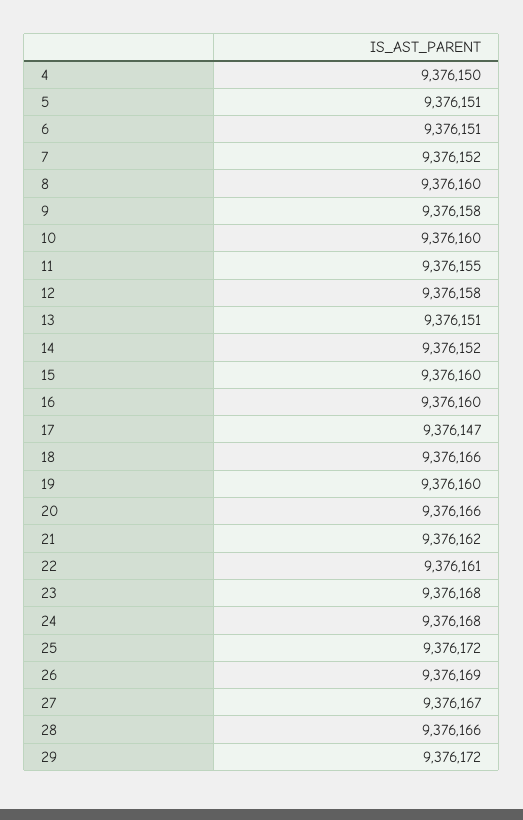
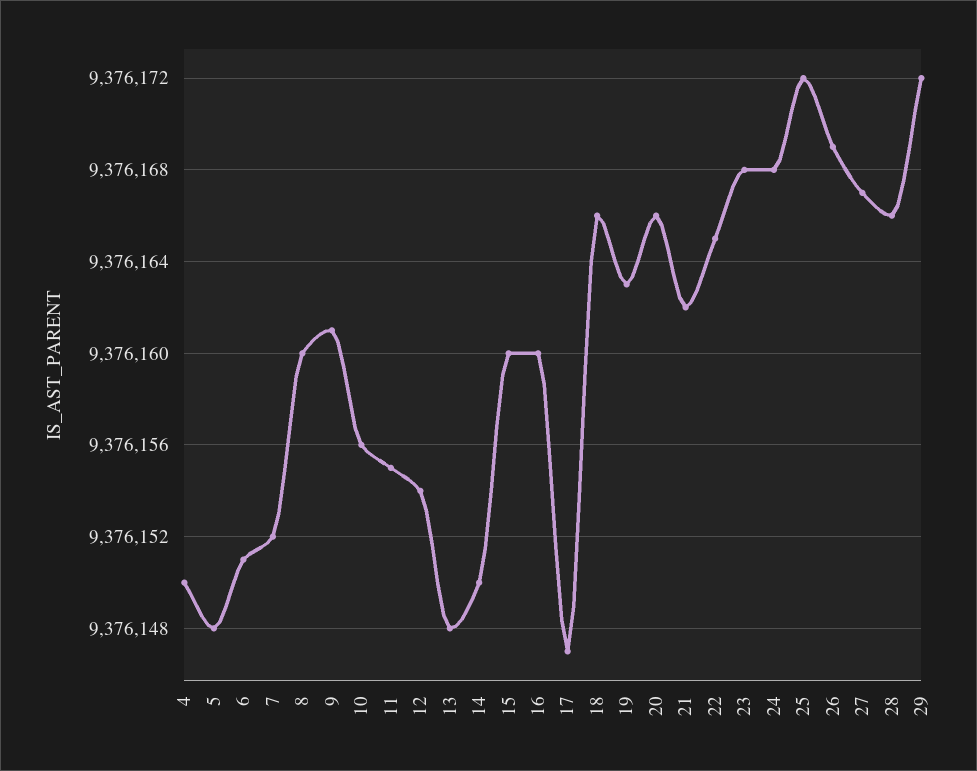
5: 9376151 -> 9376148
9: 9376158 -> 9376161
10: 9376160 -> 9376156
12: 9376158 -> 9376154
13: 9376151 -> 9376148
14: 9376152 -> 9376150
19: 9376160 -> 9376163
22: 9376161 -> 9376165

